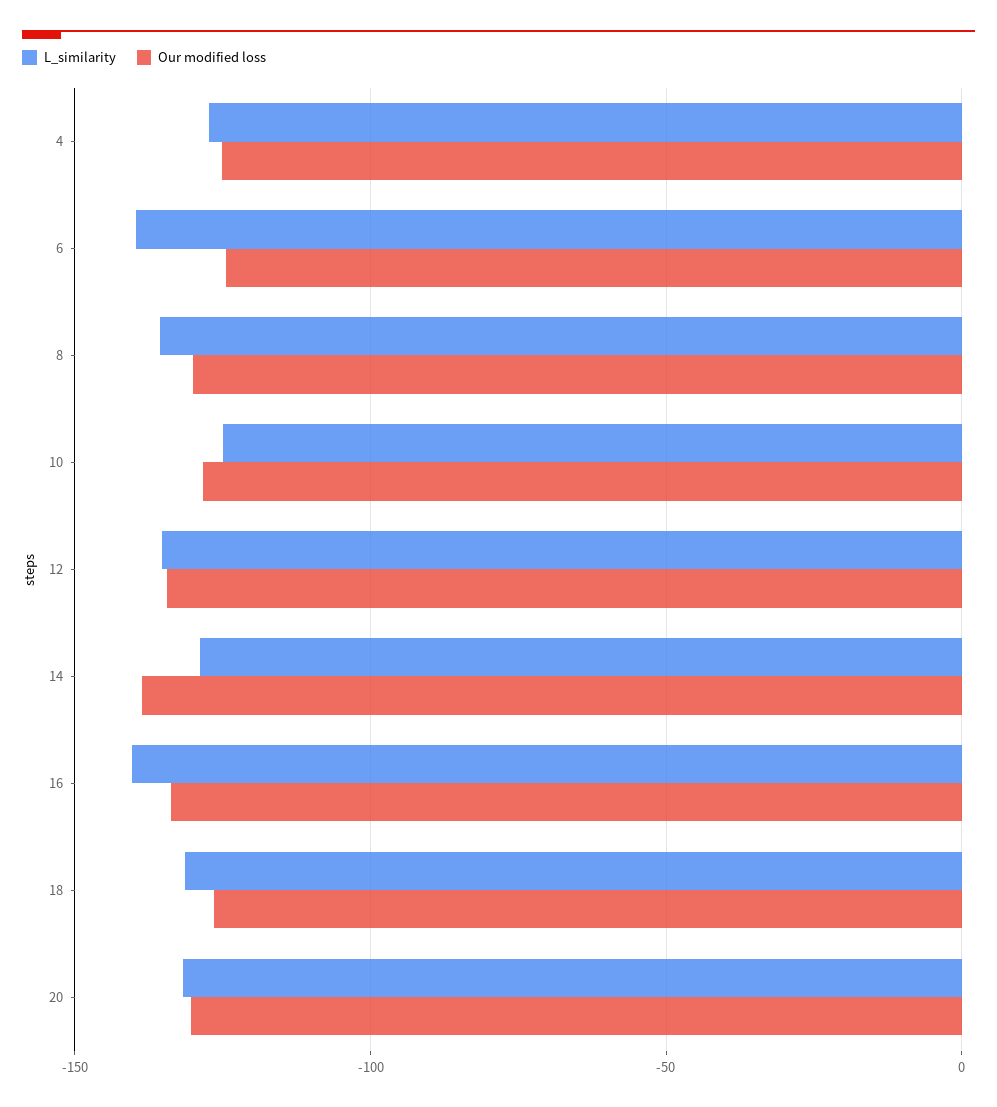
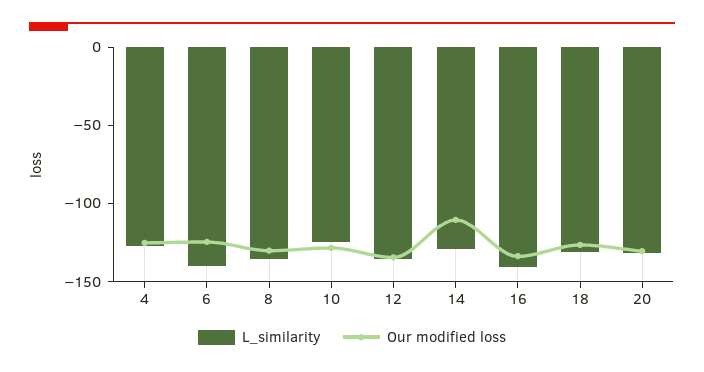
Our modified loss, 14: -140 -> -110

